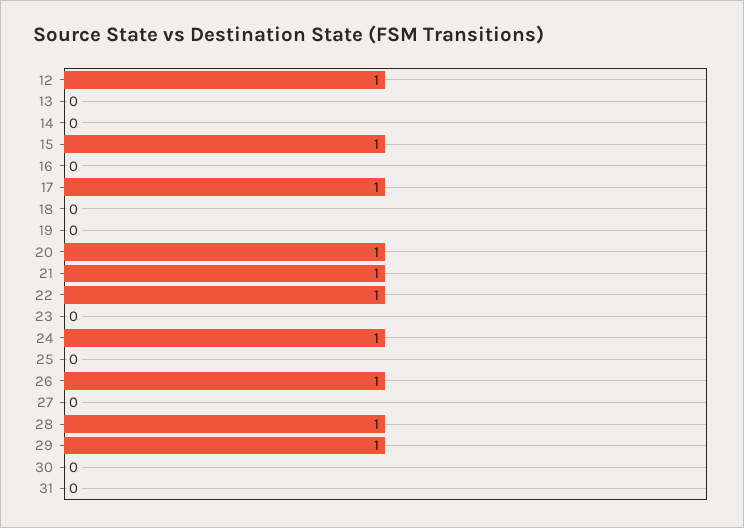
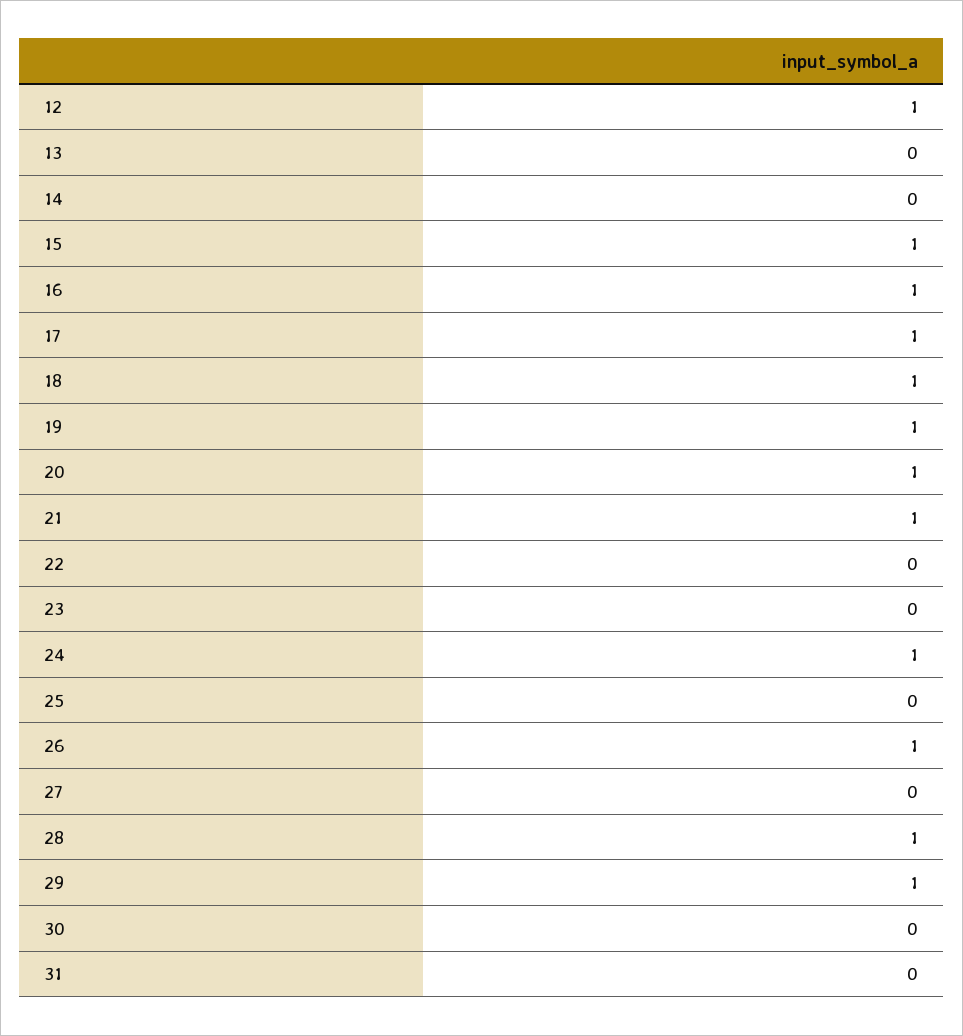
16: 0 -> 1
18: 0 -> 1
19: 0 -> 1
22: 1 -> 0

